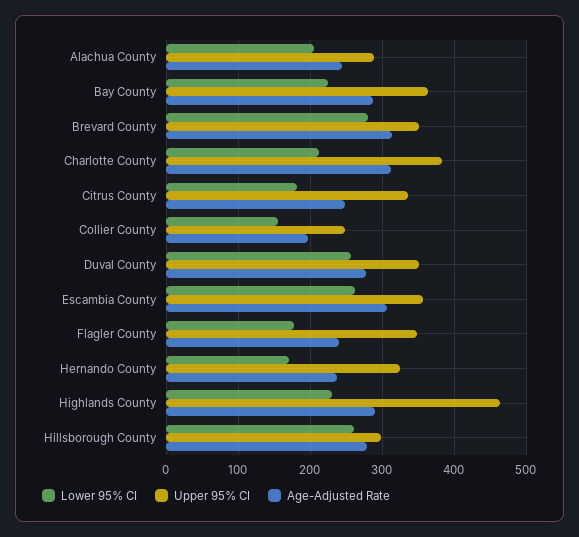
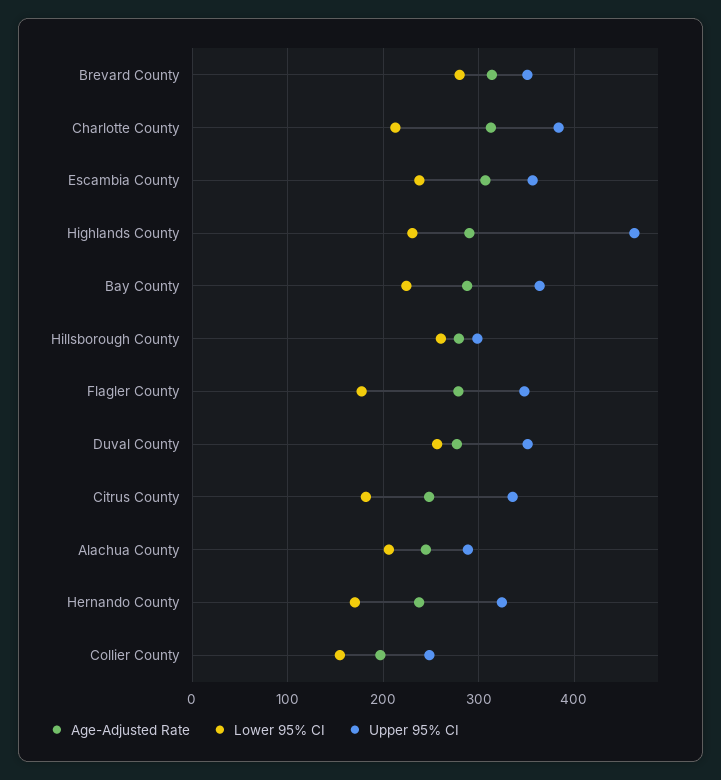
Lower 95% CI, Escambia County: 260 -> 240
Age-Adjusted Rate, Flagler County: 240 -> 280

